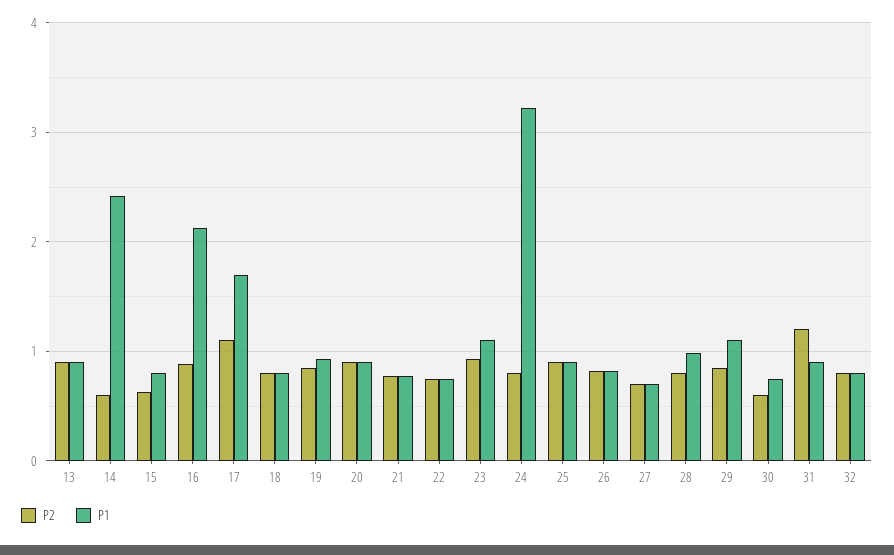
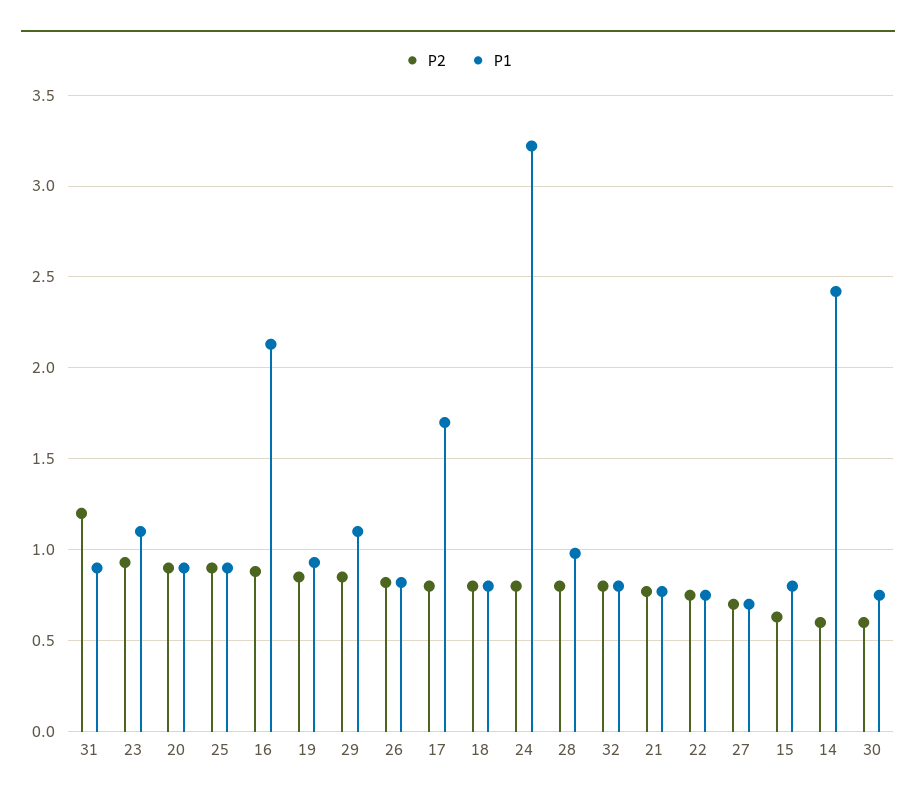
P2, 13: 0.9 -> none
P1, 13: 0.9 -> none
P2, 17: 1.1 -> 0.8

